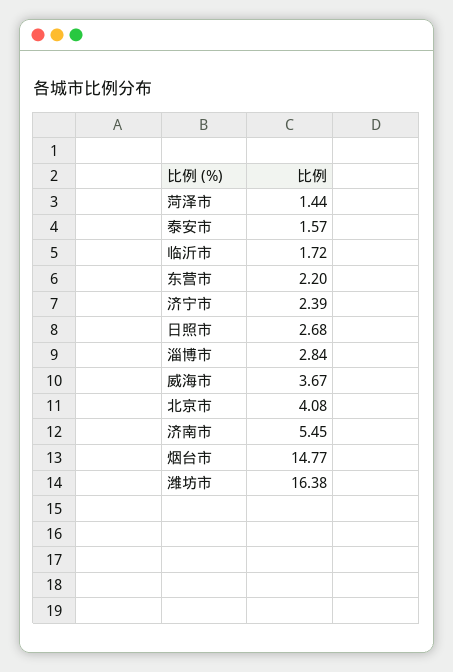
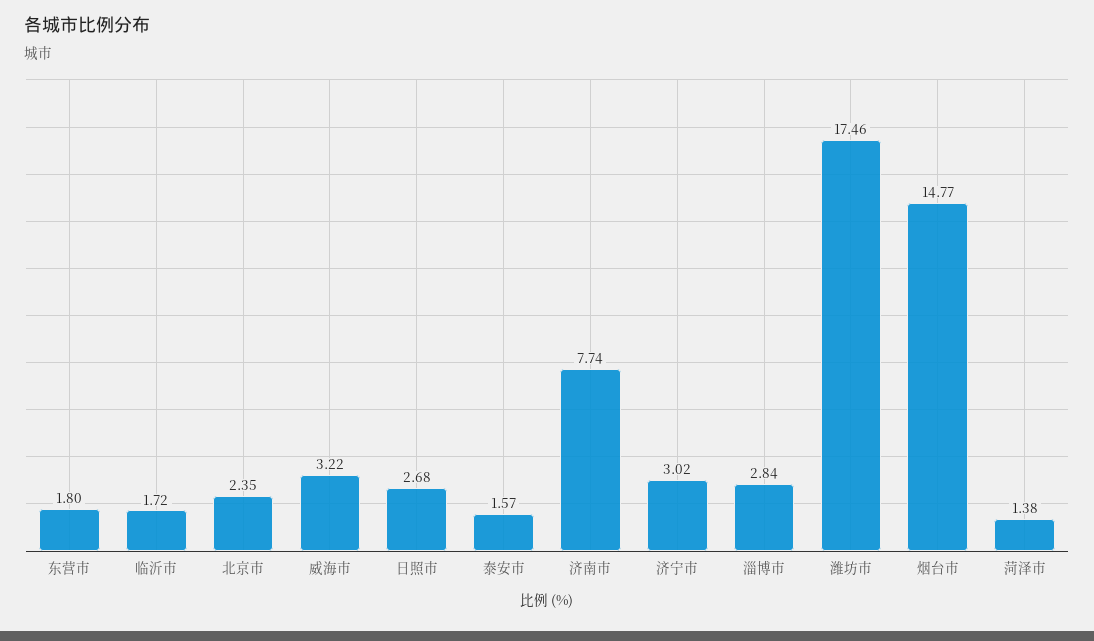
菏泽市: 1.44 -> 1.38
东营市: 2.2 -> 1.8
济宁市: 2.39 -> 3.02
威海市: 3.67 -> 3.22
北京市: 4.08 -> 2.35
济南市: 5.45 -> 7.74
潍坊市: 16.38 -> 17.46

